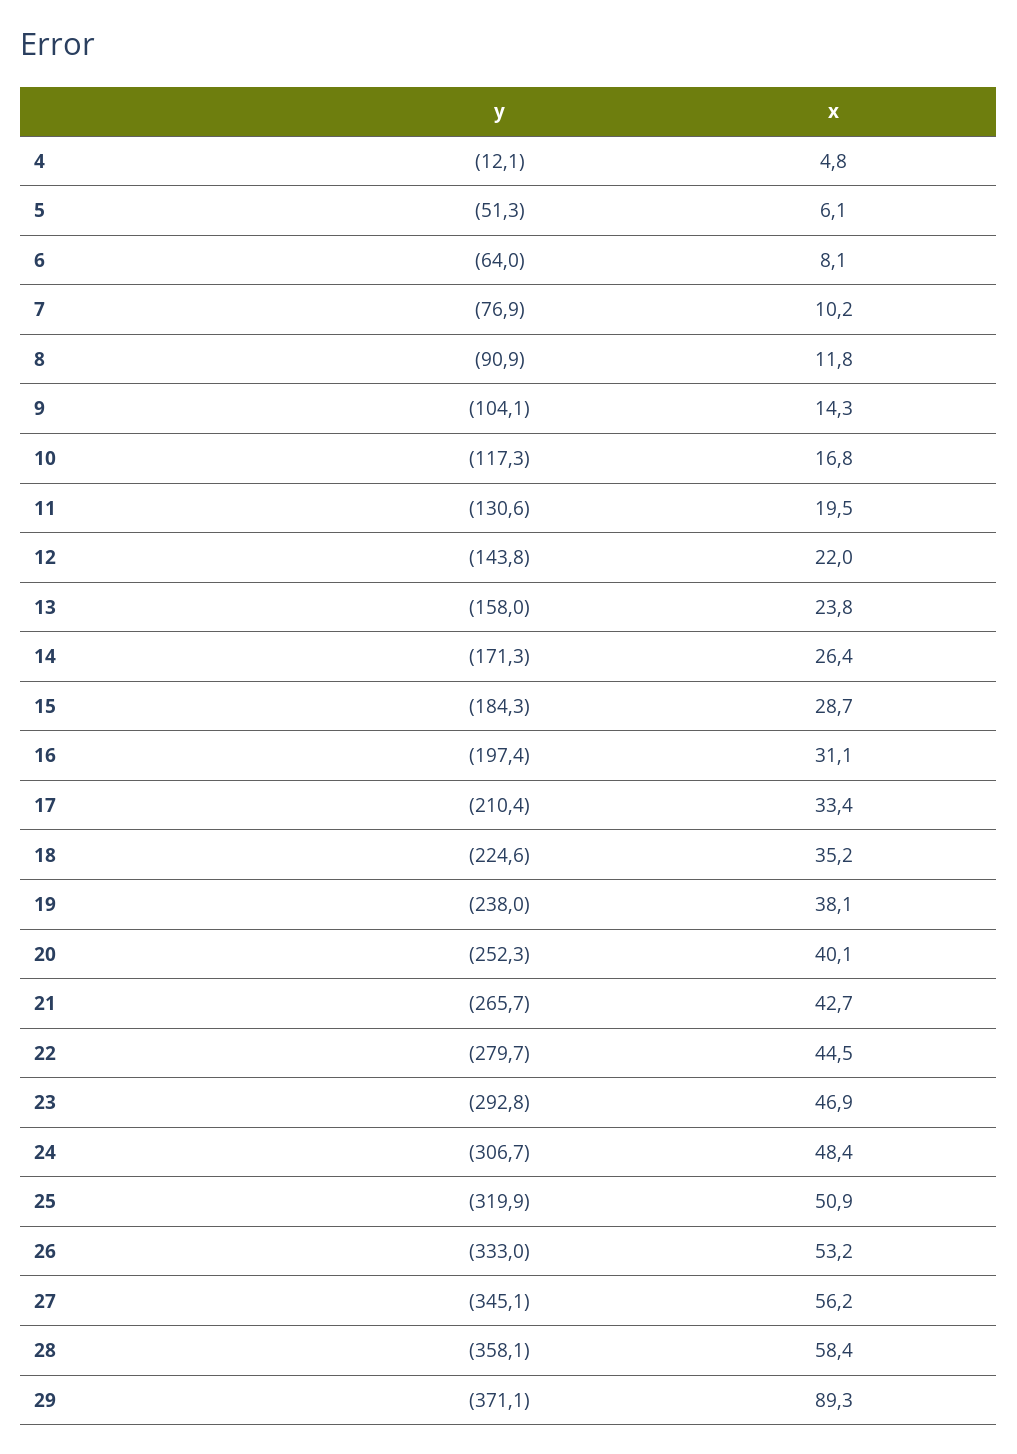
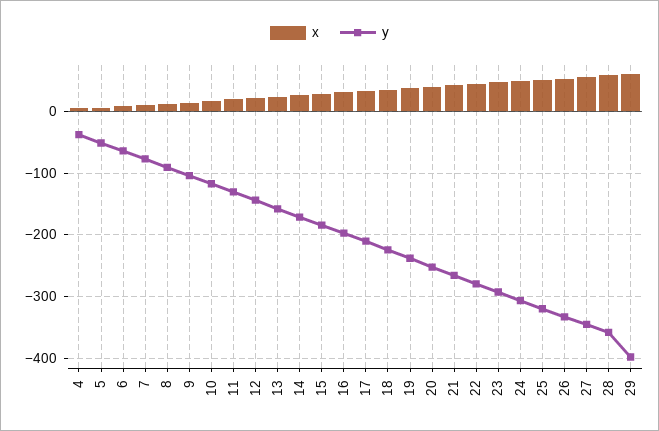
y, 4: -12.1 -> -40
y, 29: -371.1 -> -400
x, 29: 89.3 -> 60

